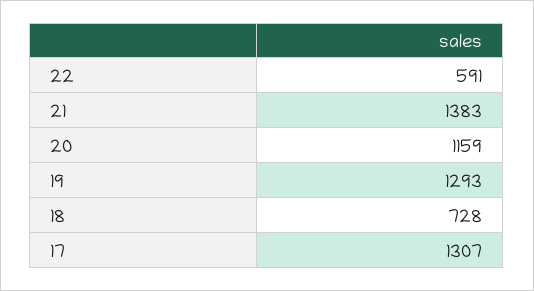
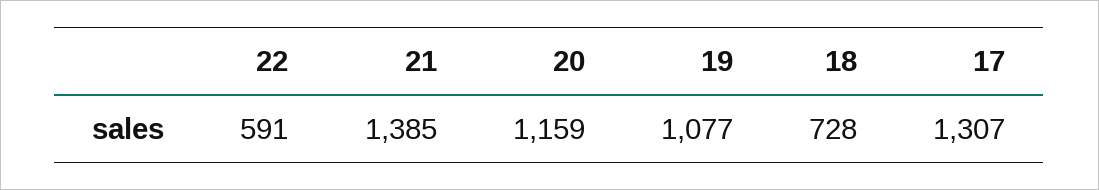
21: 1383 -> 1385
19: 1293 -> 1077

